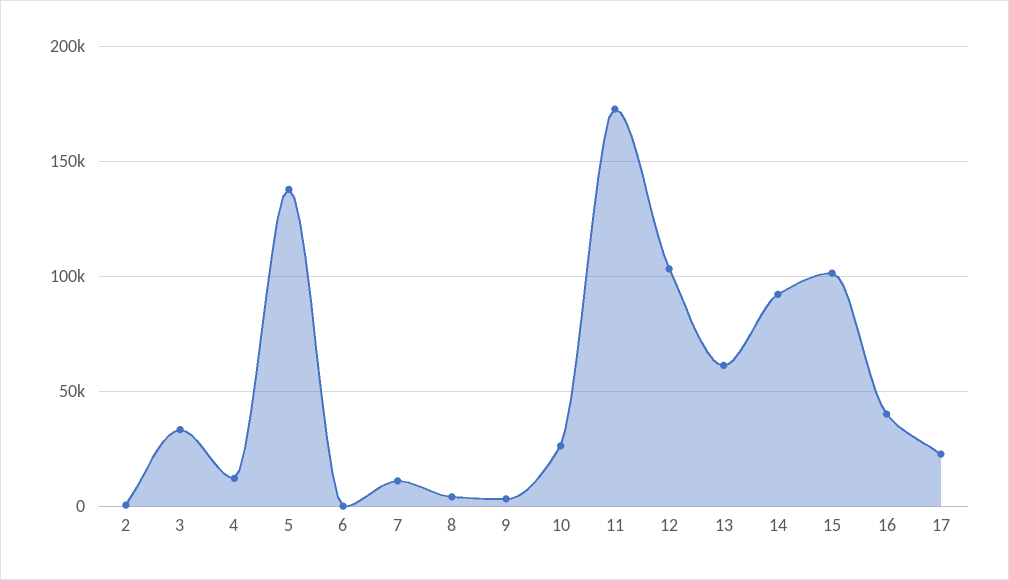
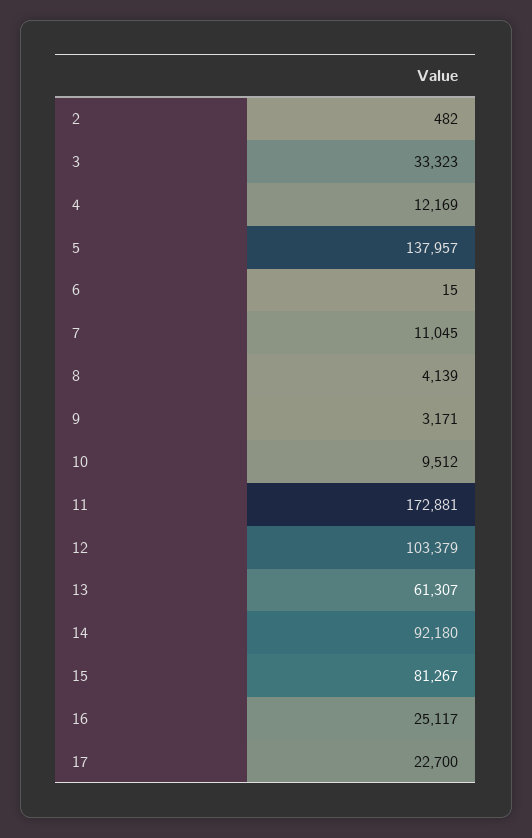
10: 25000 -> 9512
15: 100000 -> 81267
16: 40000 -> 25117

